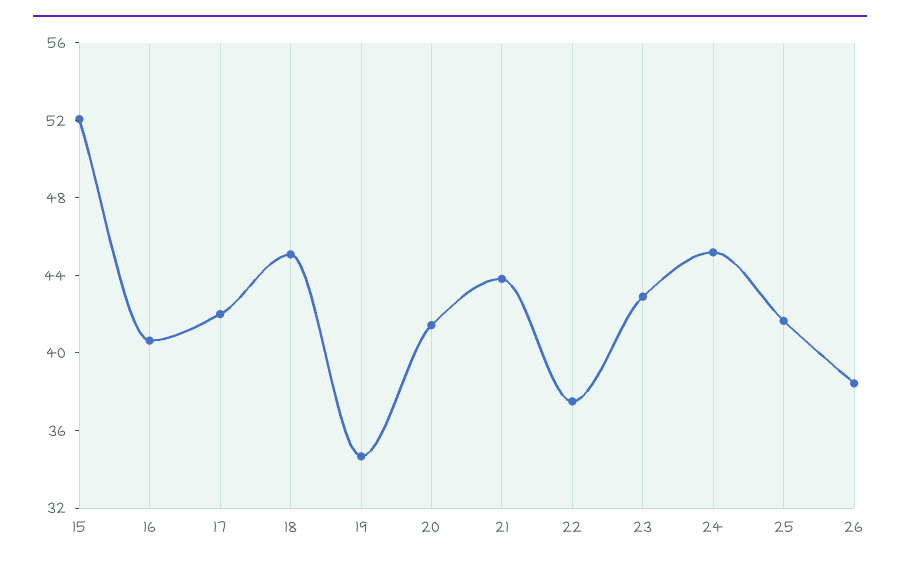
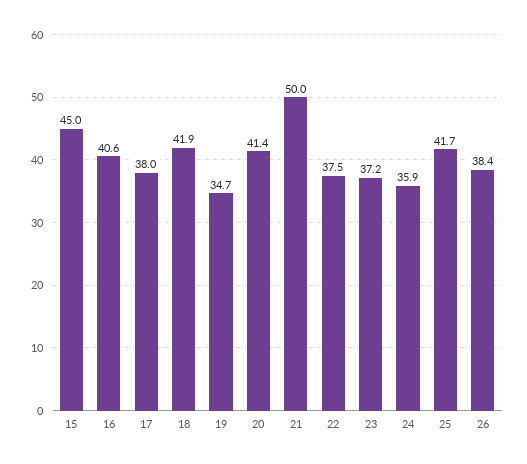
15: 52 -> 45
17: 42 -> 38
18: 45 -> 41.9
21: 44 -> 50
23: 43 -> 37.2
24: 45 -> 35.9

